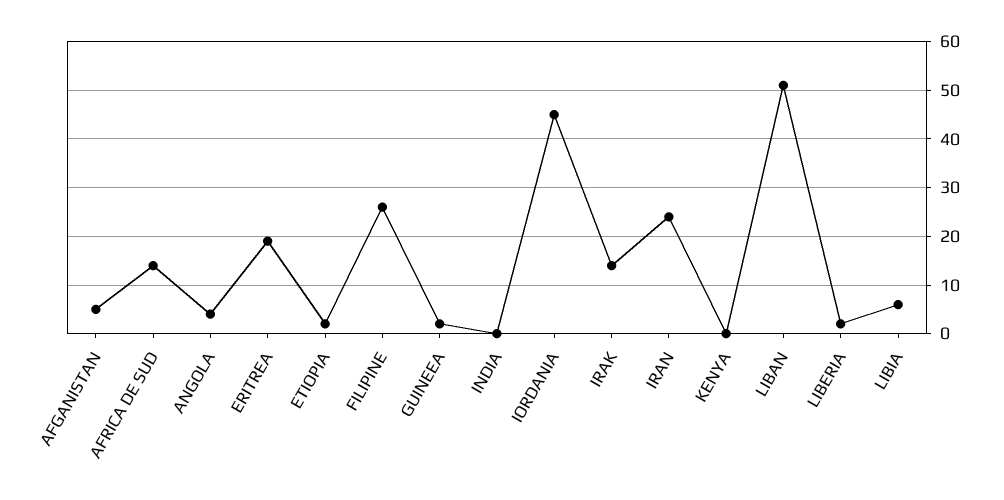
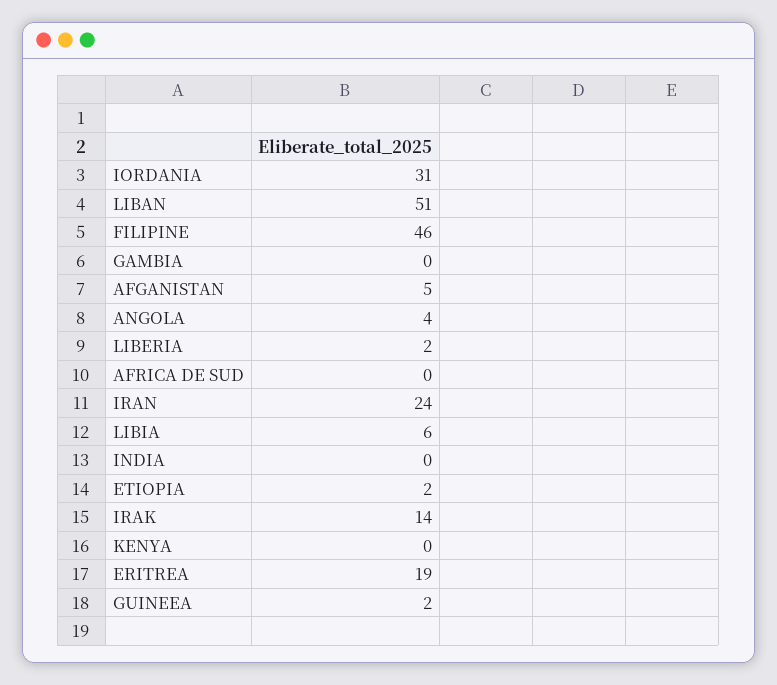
AFRICA DE SUD: 15 -> 0
FILIPINE: 25 -> 46
IORDANIA: 45 -> 31
GAMBIA: none -> 0

